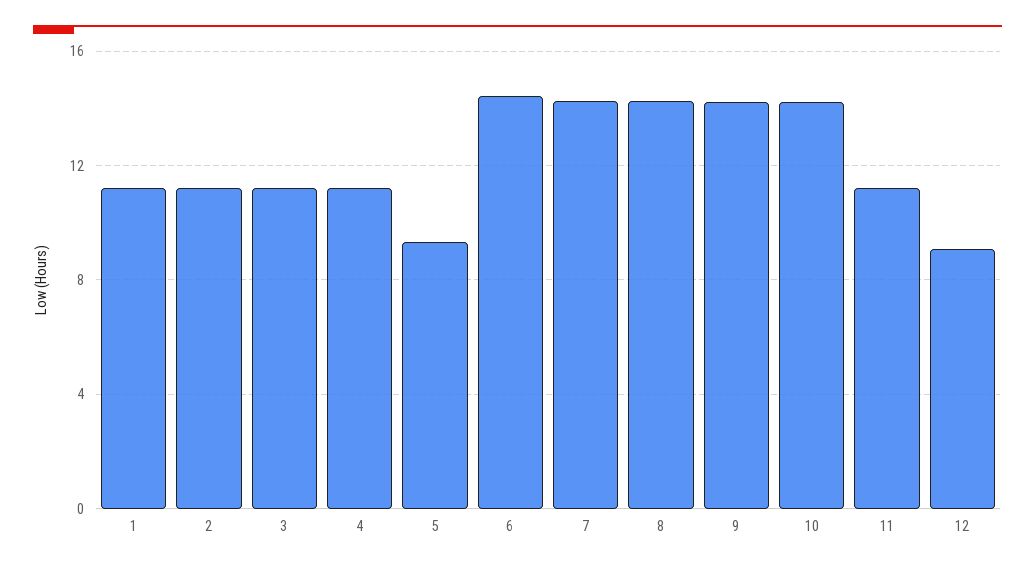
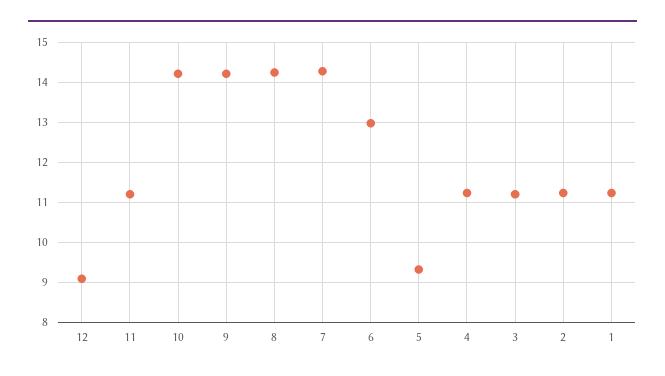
6: 14.5 -> 13

